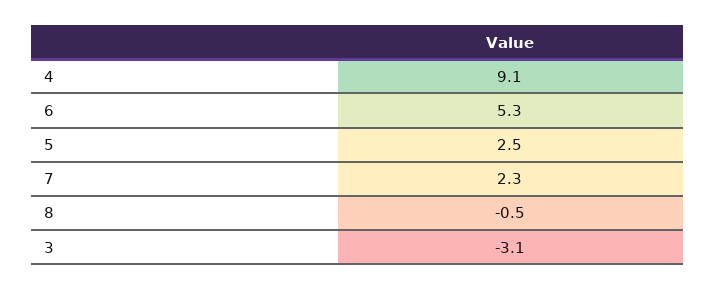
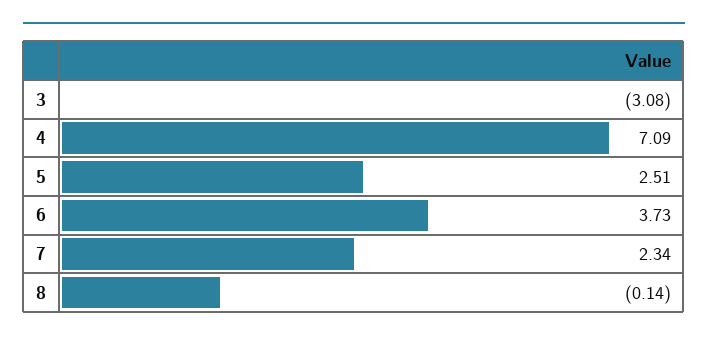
4: 9.1 -> 7.09
6: 5.3 -> 3.73
8: -0.5 -> -0.14

